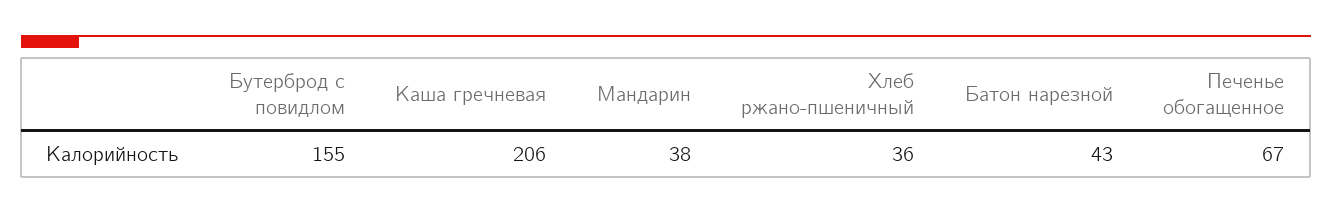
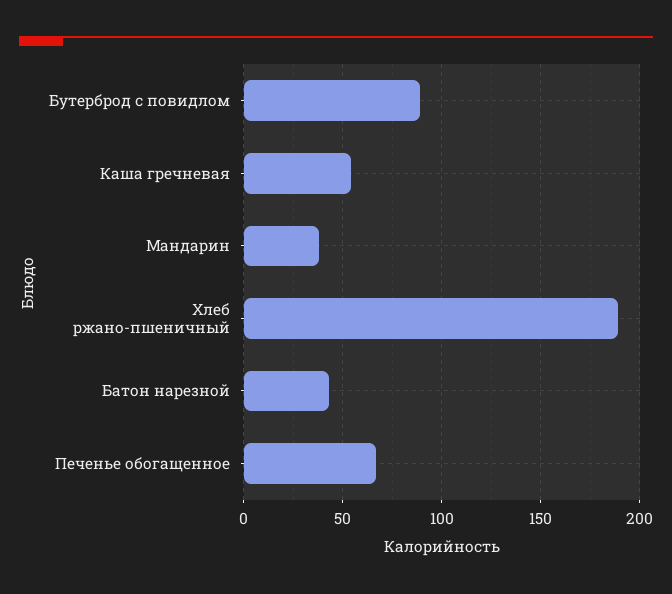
Бутерброд с повидлом: 155 -> 90
Каша гречневая: 206 -> 55
Хлеб ржано-пшеничный: 36 -> 190

